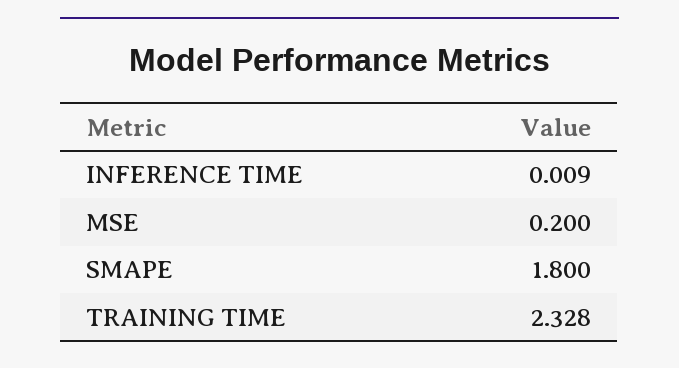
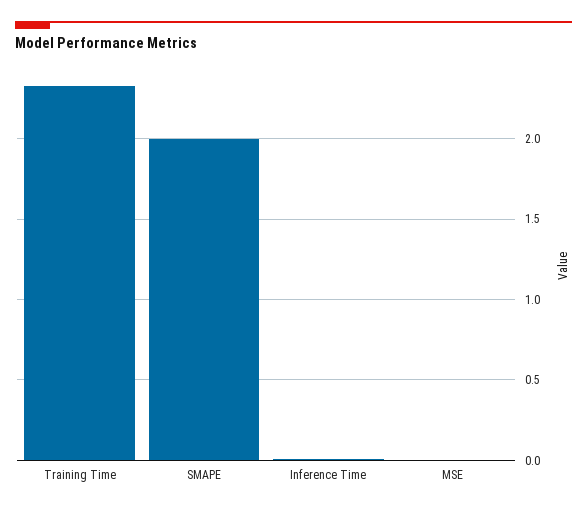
MSE: 0.2 -> 0
SMAPE: 1.8 -> 2

